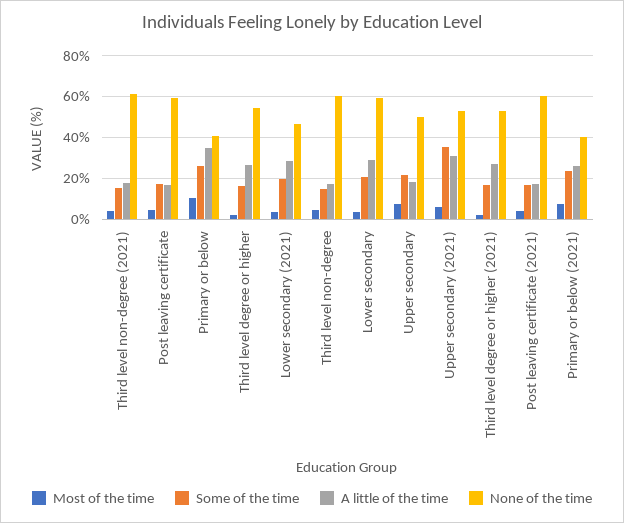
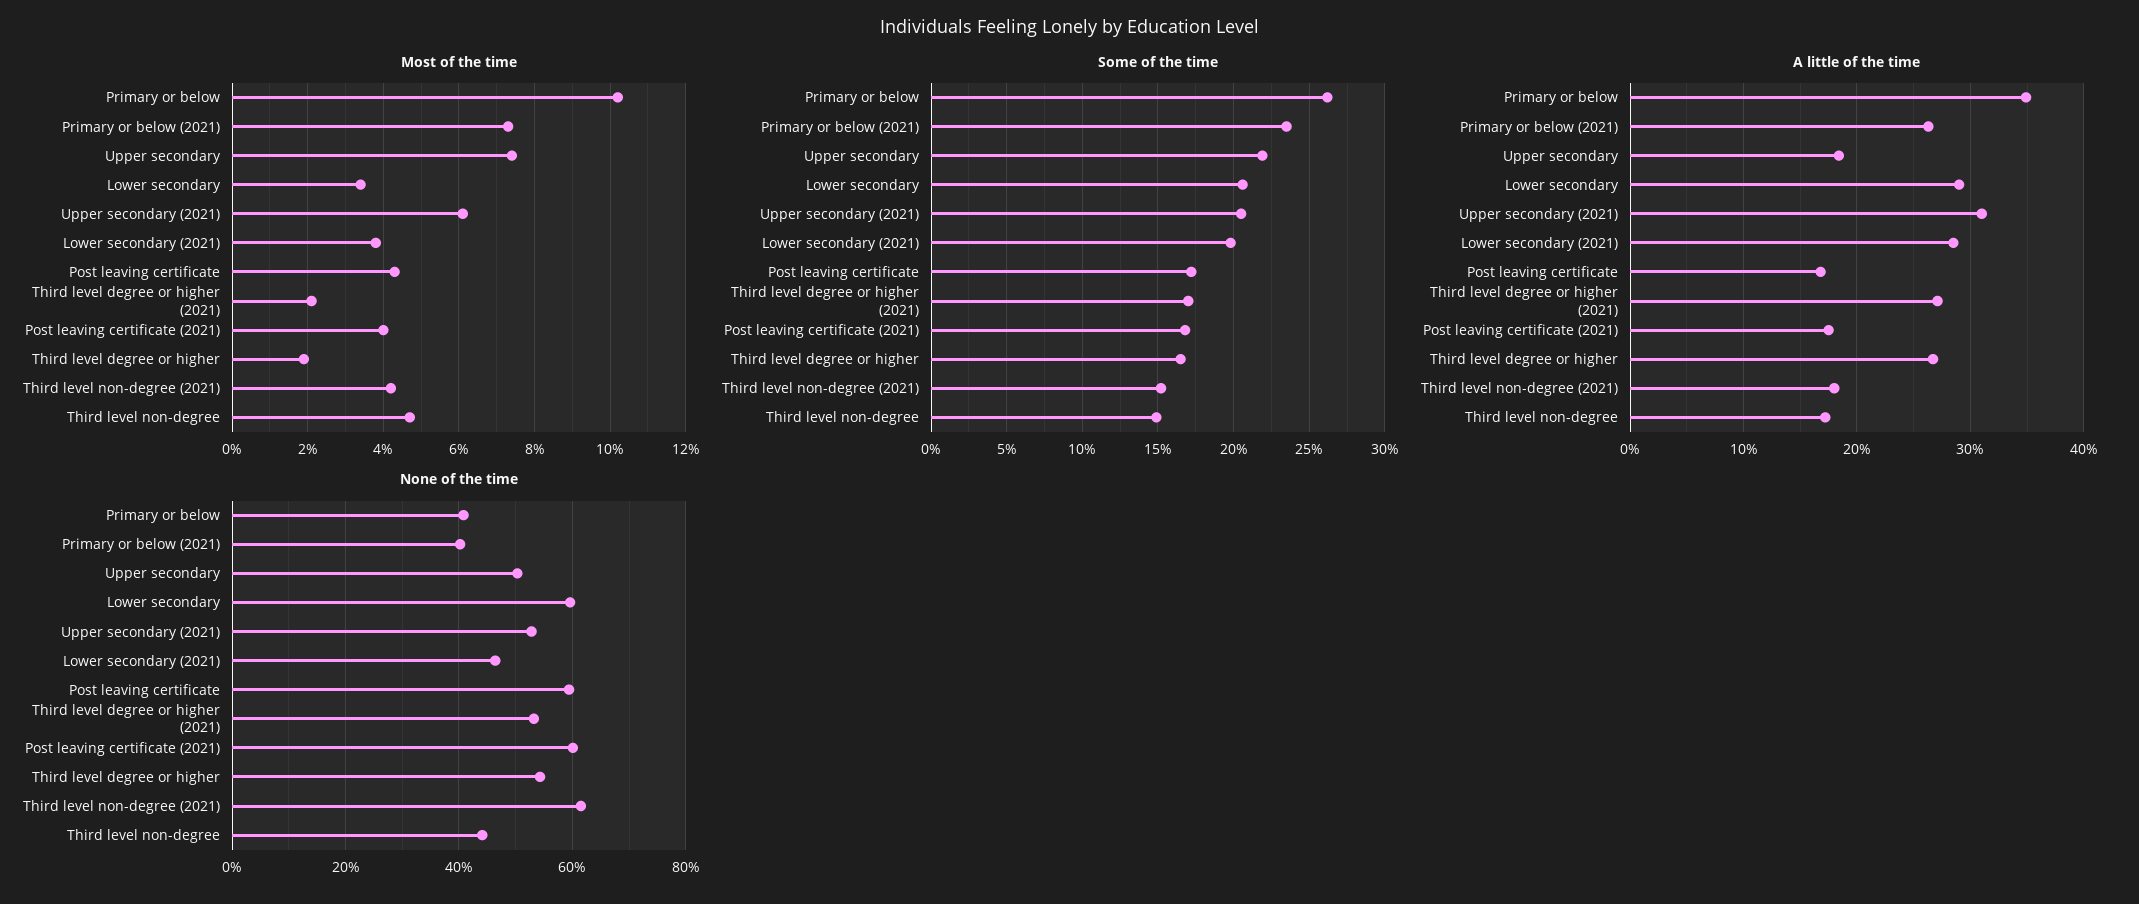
None of the time, Third level non-degree: 60 -> 44
Some of the time, Upper secondary (2021): 35 -> 20.5

